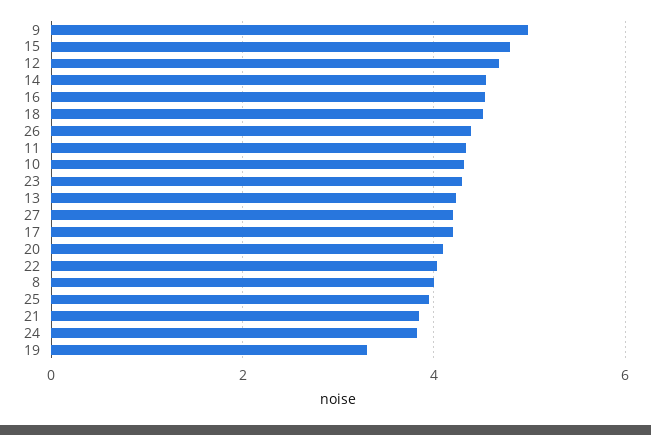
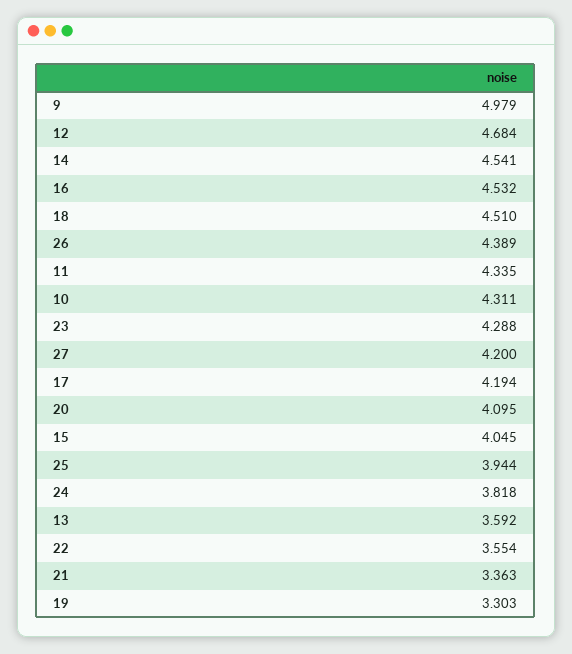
15: 4.8 -> 4.045
13: 4.2 -> 3.592
22: 4 -> 3.554
8: 4 -> none
21: 3.8 -> 3.363

